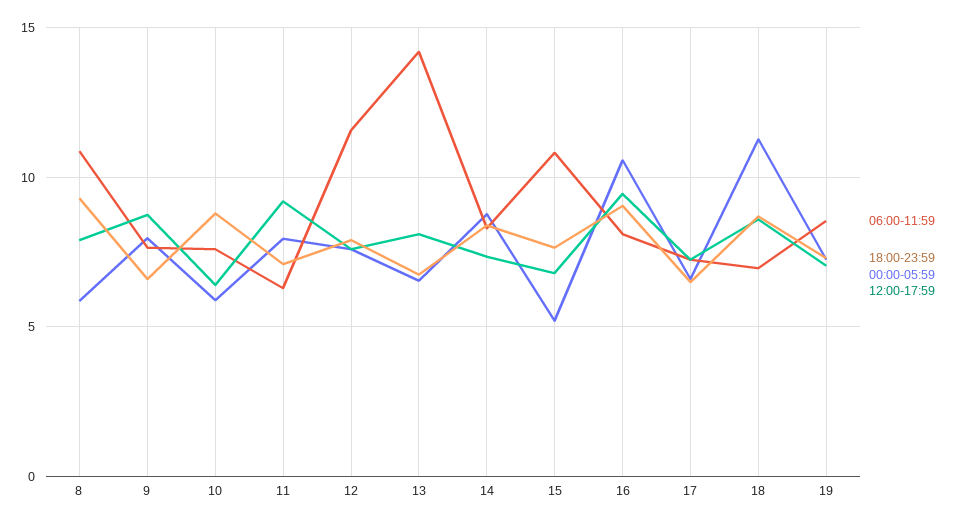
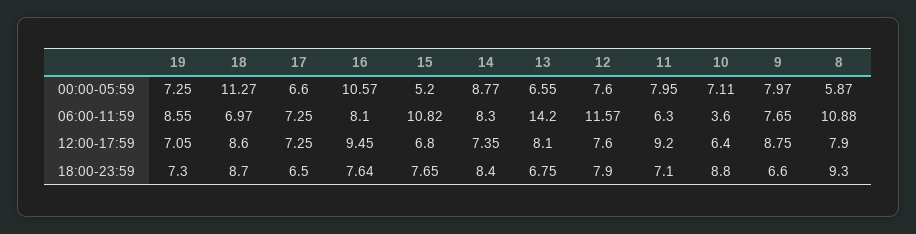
06:00-11:59, 10: 7.5 -> 3.6
00:00-05:59, 10: 6 -> 7.11
18:00-23:59, 16: 9 -> 7.64

